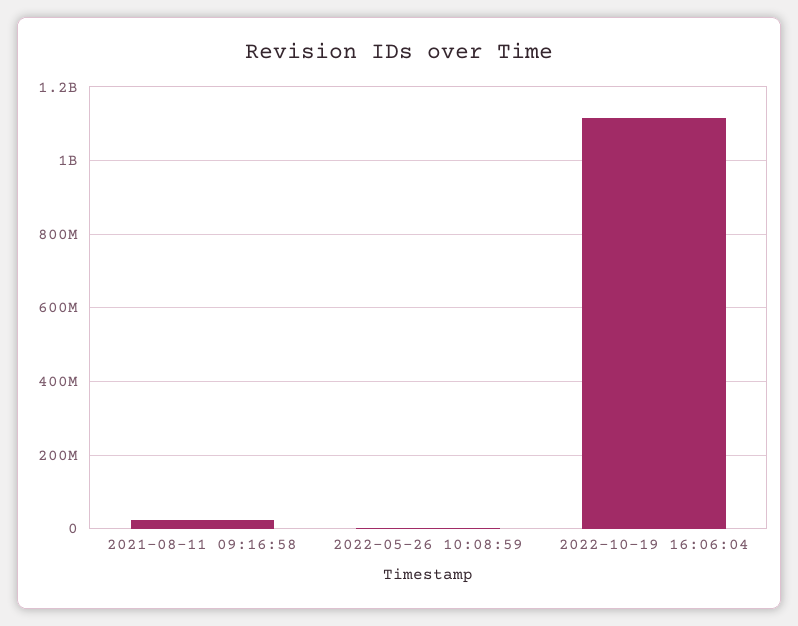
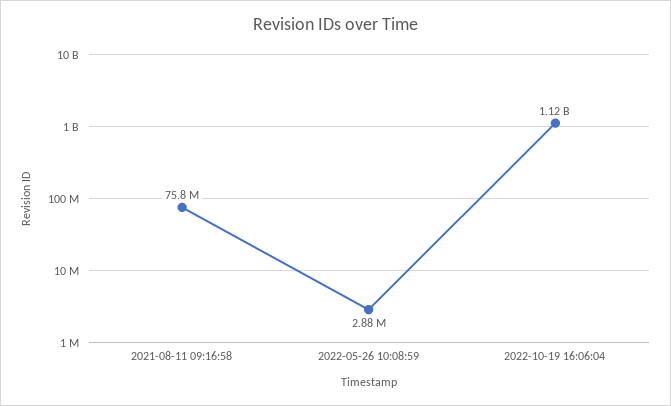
2021-08-11 09:16:58: 20000000 -> 75800000

